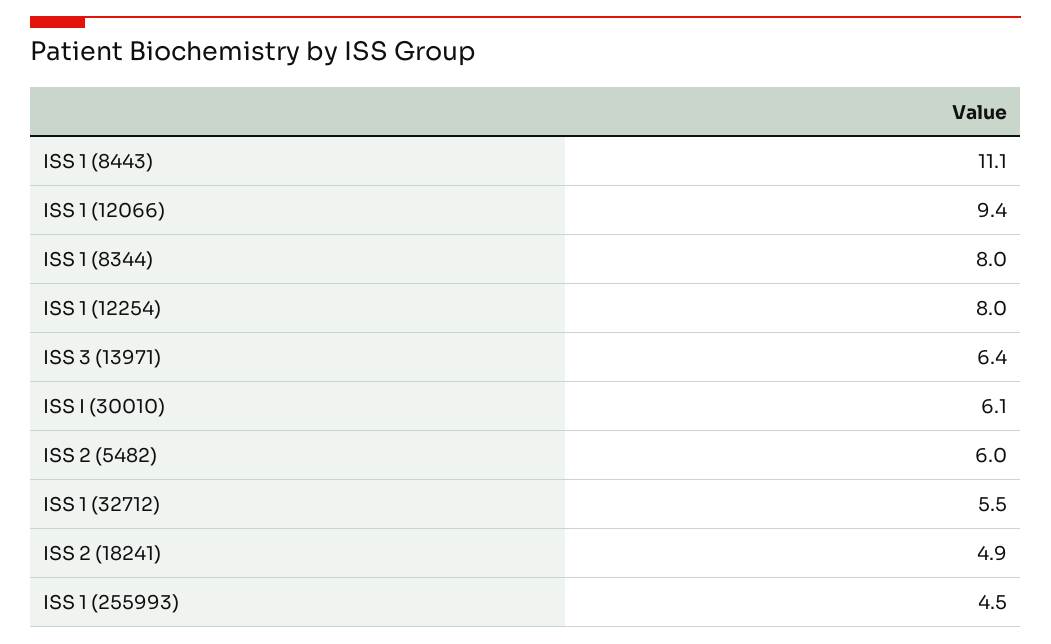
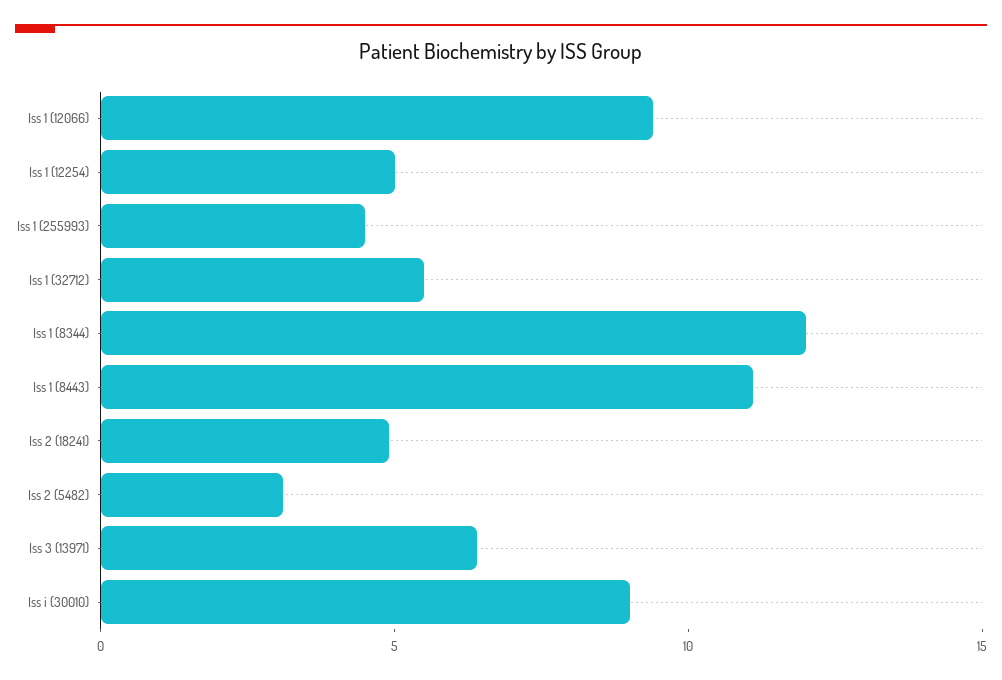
ISS 1 (8344): 8 -> 12
ISS 1 (12254): 8 -> 5
ISS I (30010): 6.1 -> 9
ISS 2 (5482): 6 -> 3

